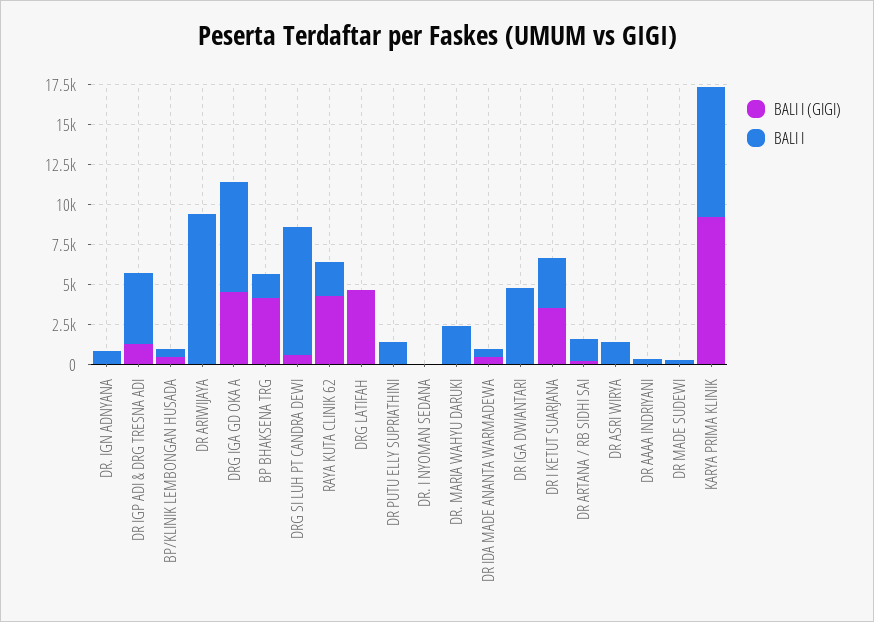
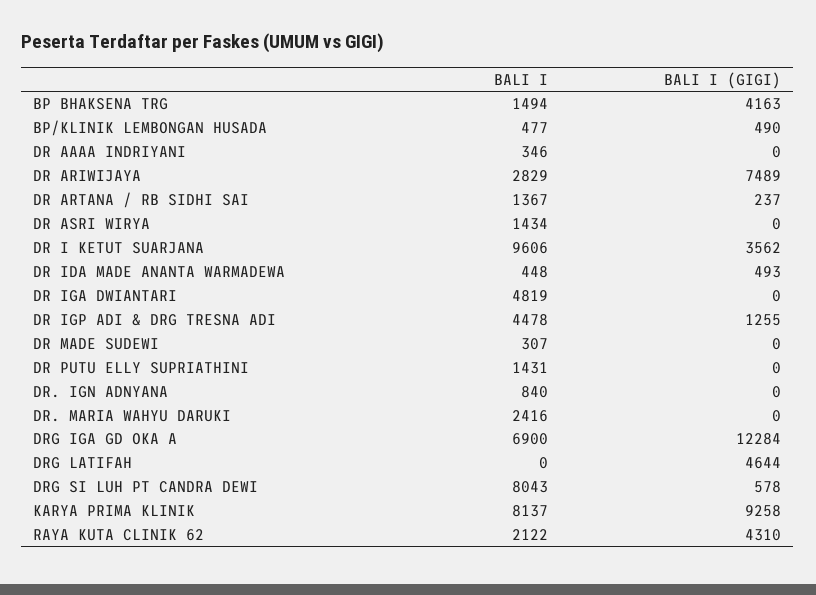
BALI I (GIGI), DR ARIWIJAYA: 0 -> 7489
BALI I, DR ARIWIJAYA: 10000 -> 2829
BALI I (GIGI), DRG IGA GD OKA A: 5000 -> 12284
BALI I (GIGI), DR. I NYOMAN SEDANA: 0 -> none
BALI I, DR. I NYOMAN SEDANA: 0 -> none
BALI I, DR I KETUT SUARJANA: 2500 -> 9606

